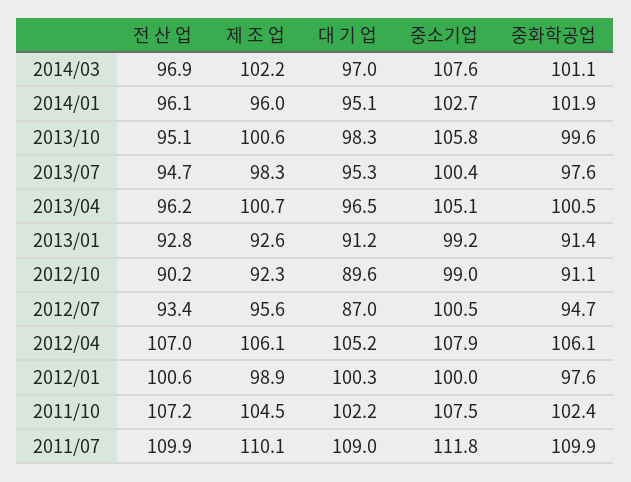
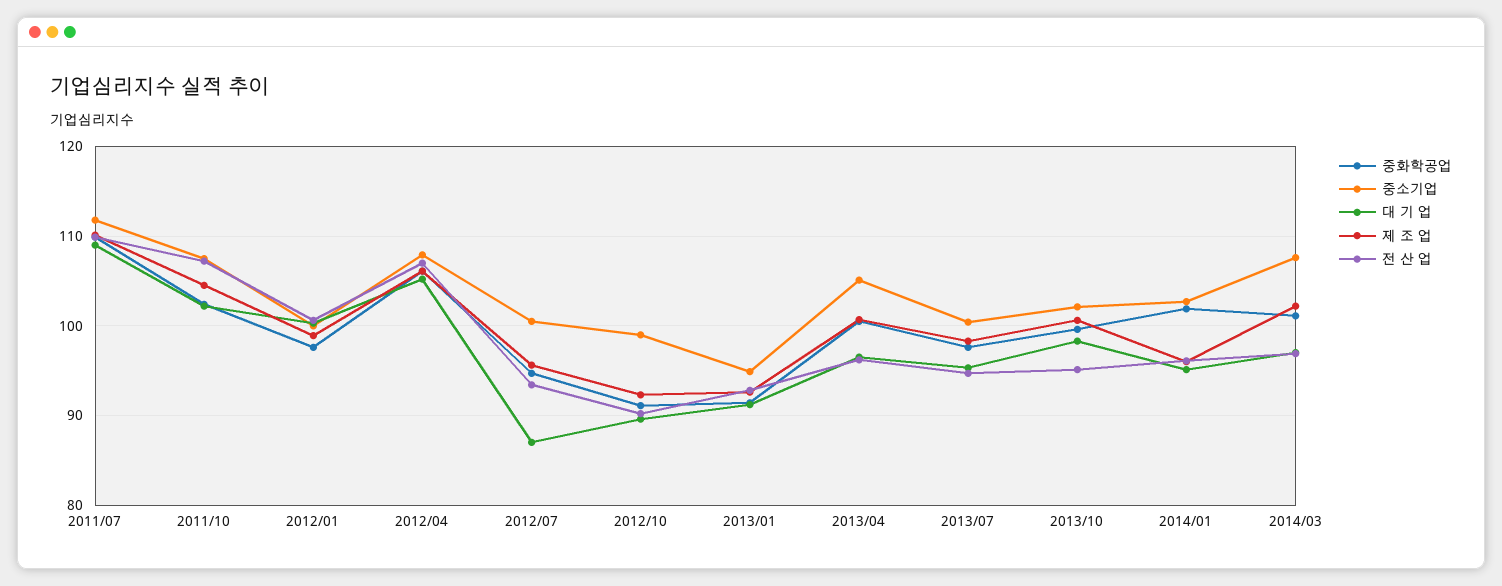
중소기업, 2013/10: 105.8 -> 102
중소기업, 2013/01: 99.2 -> 95

